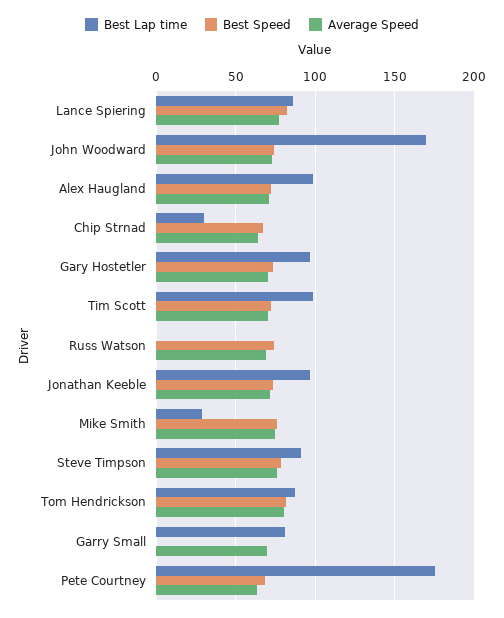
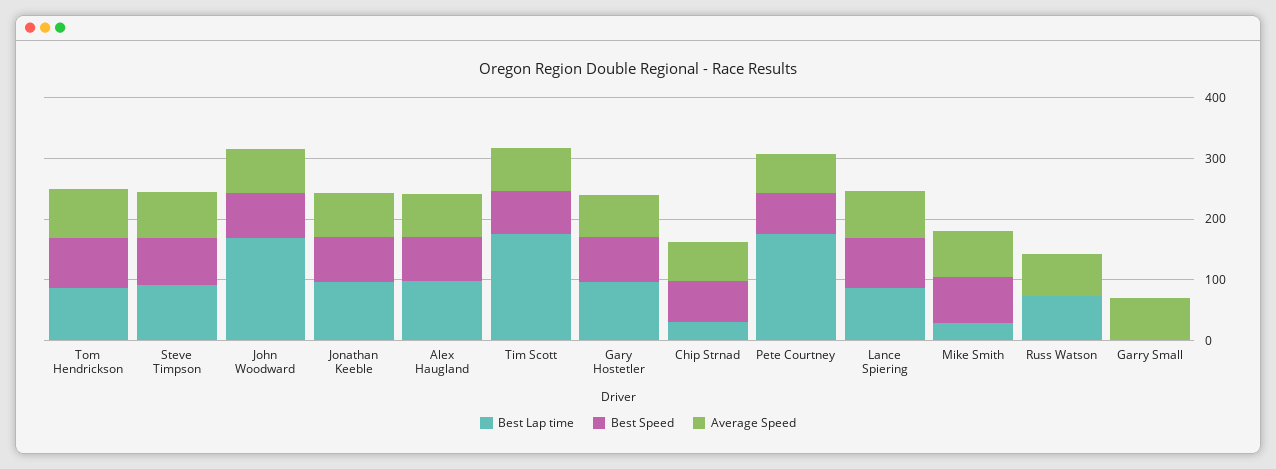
Best Lap time, Tim Scott: 100 -> 180
Best Lap time, Russ Watson: 0 -> 80
Best Speed, Russ Watson: 75 -> 0
Best Lap time, Garry Small: 80 -> 0

